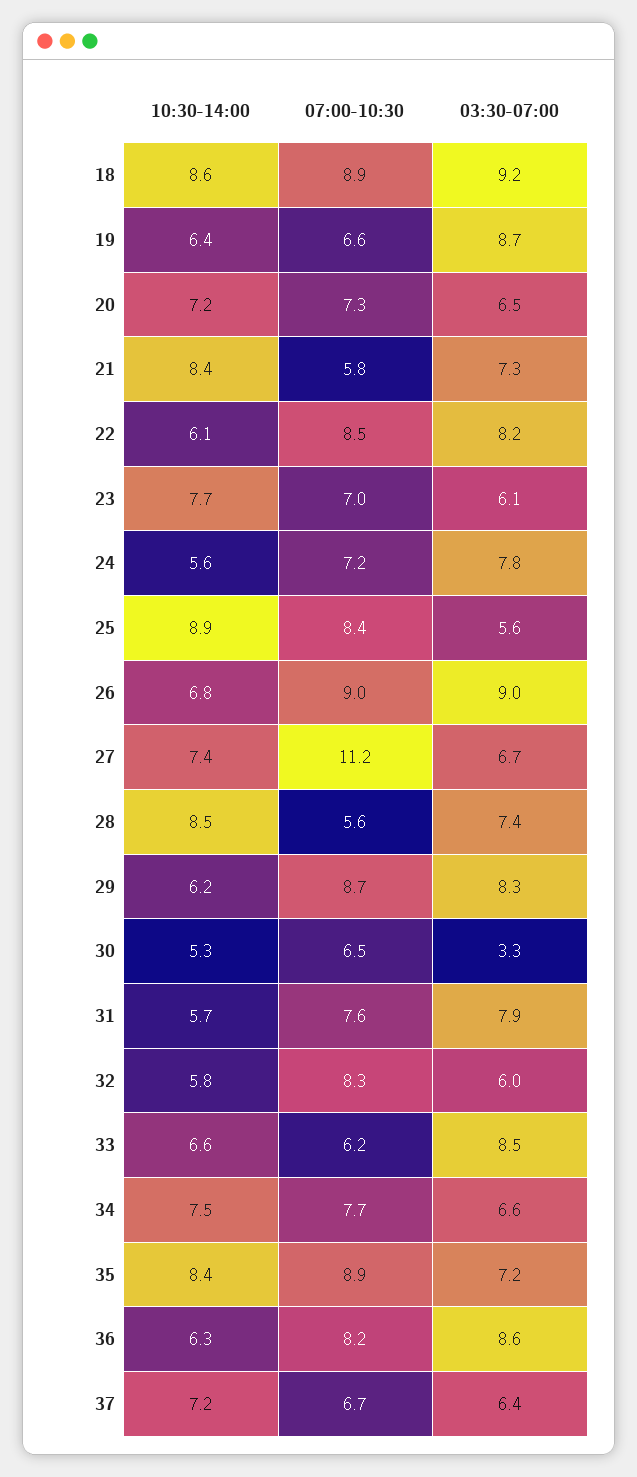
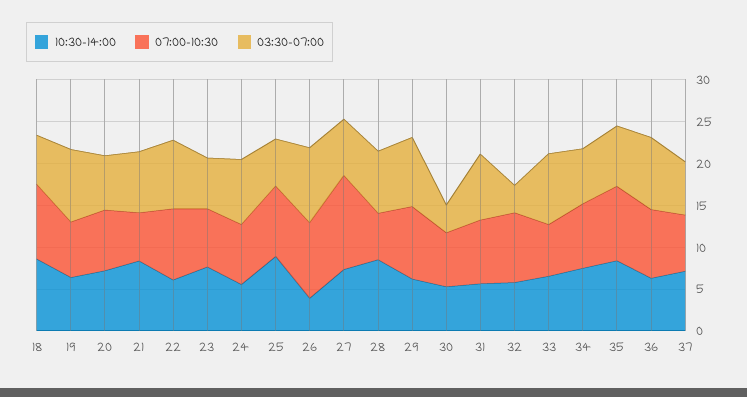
03:30-07:00, 18: 9.2 -> 6
10:30-14:00, 26: 6.8 -> 4
03:30-07:00, 32: 6 -> 3

